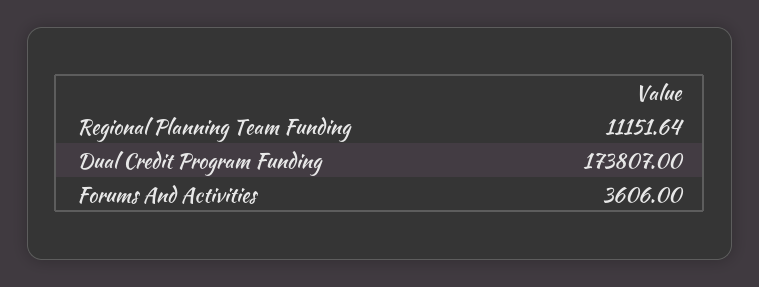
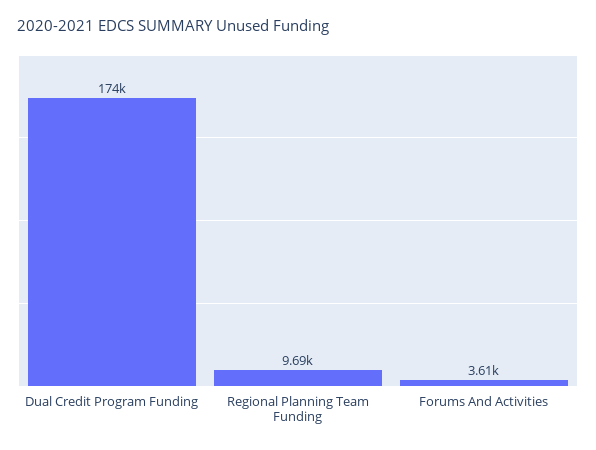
Regional Planning Team Funding: 11151.64 -> 9690

